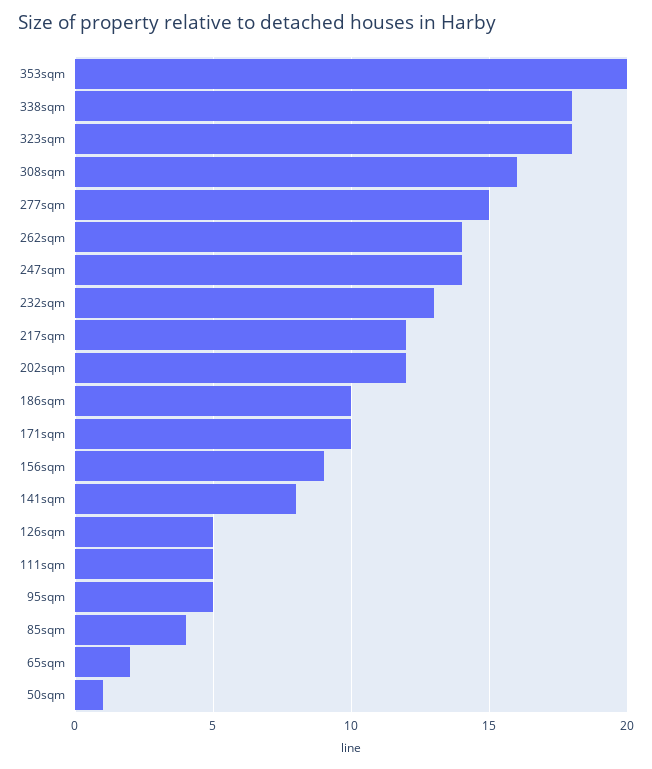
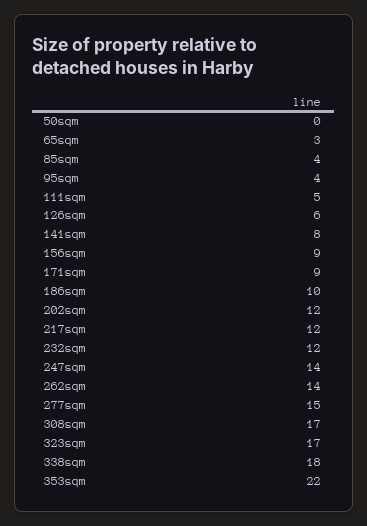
353sqm: 20 -> 22
323sqm: 18 -> 17
308sqm: 16 -> 17
232sqm: 13 -> 12
171sqm: 10 -> 9
126sqm: 5 -> 6
95sqm: 5 -> 4
65sqm: 2 -> 3
50sqm: 1 -> 0

